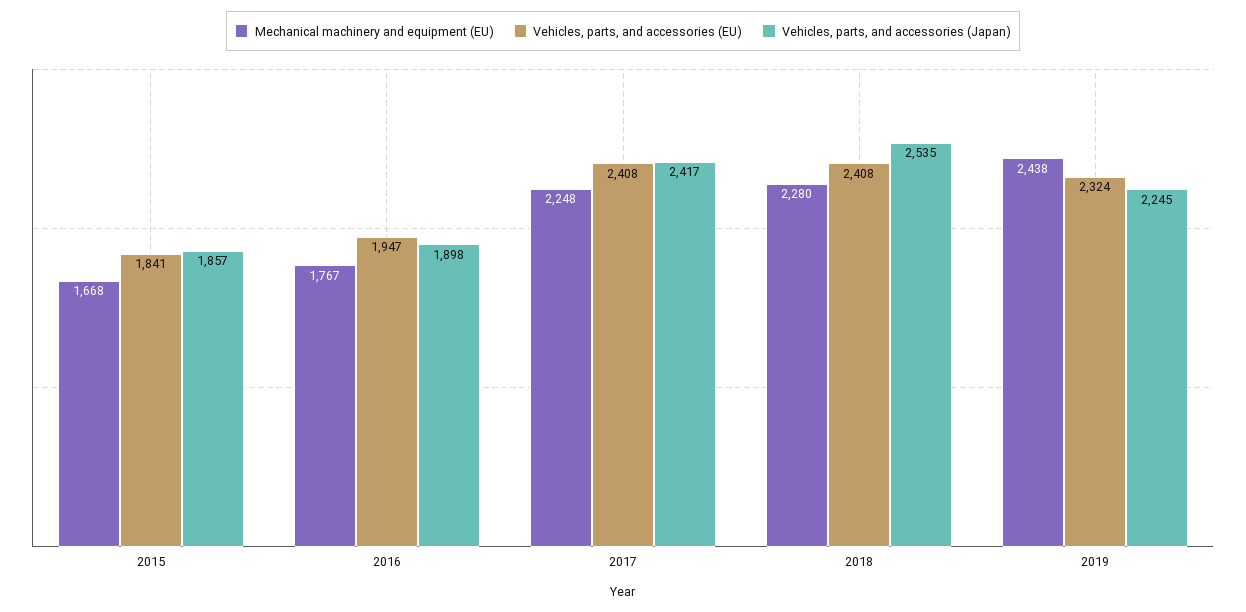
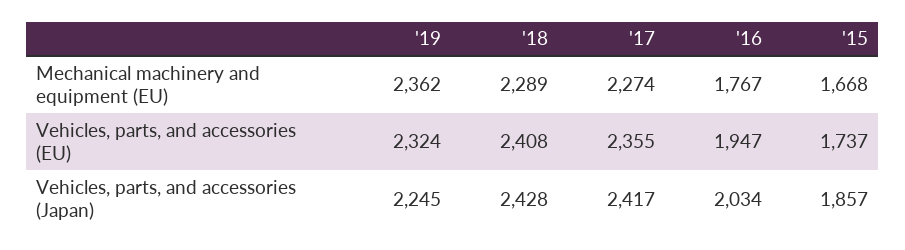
Vehicles, parts, and accessories (EU), 2015: 1841 -> 1737
Vehicles, parts, and accessories (Japan), 2016: 1898 -> 2034
Mechanical machinery and equipment (EU), 2017: 2248 -> 2274
Vehicles, parts, and accessories (EU), 2017: 2408 -> 2355
Mechanical machinery and equipment (EU), 2018: 2280 -> 2289
Vehicles, parts, and accessories (Japan), 2018: 2535 -> 2428
Mechanical machinery and equipment (EU), 2019: 2438 -> 2362

